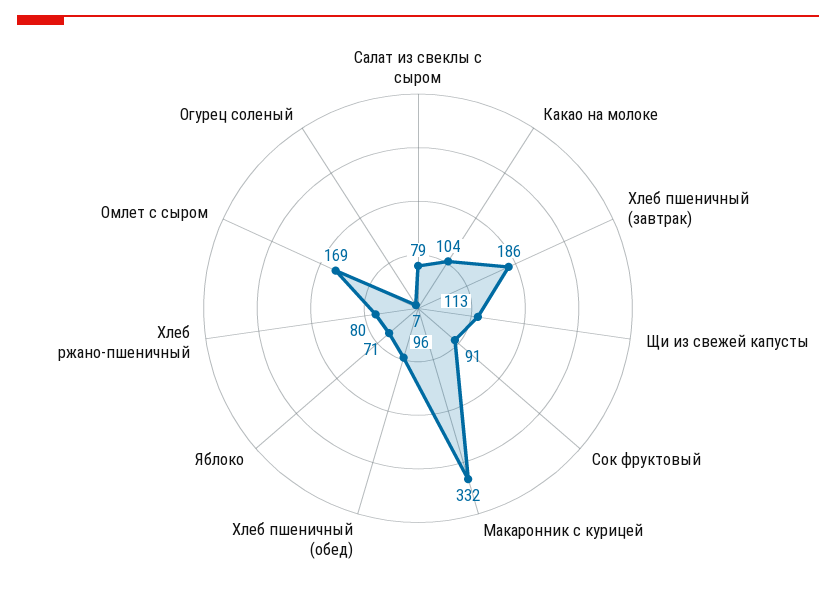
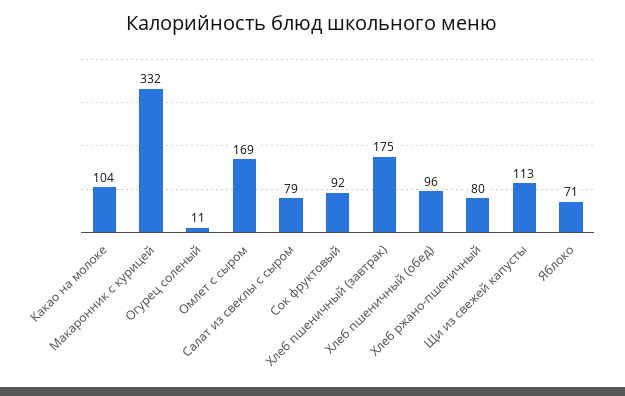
Хлеб пшеничный (завтрак): 186 -> 175
Сок фруктовый: 91 -> 92
Огурец соленый: 7 -> 11

